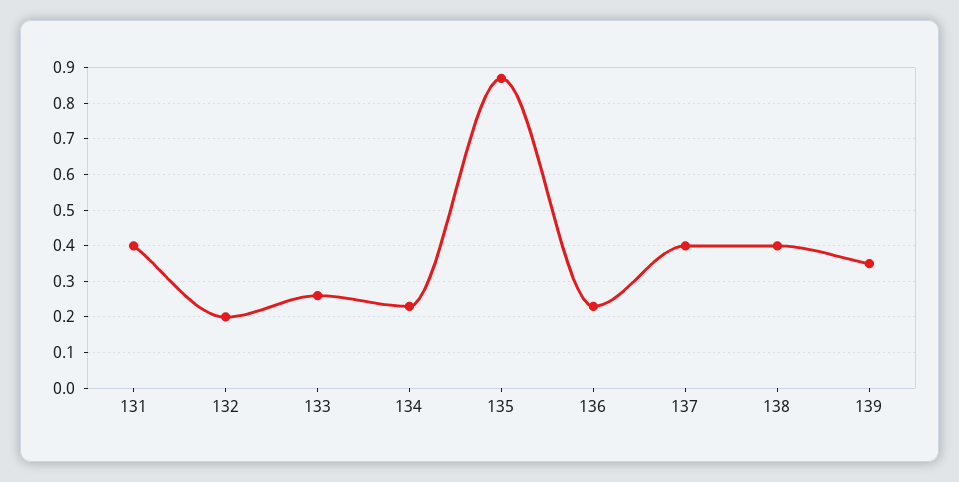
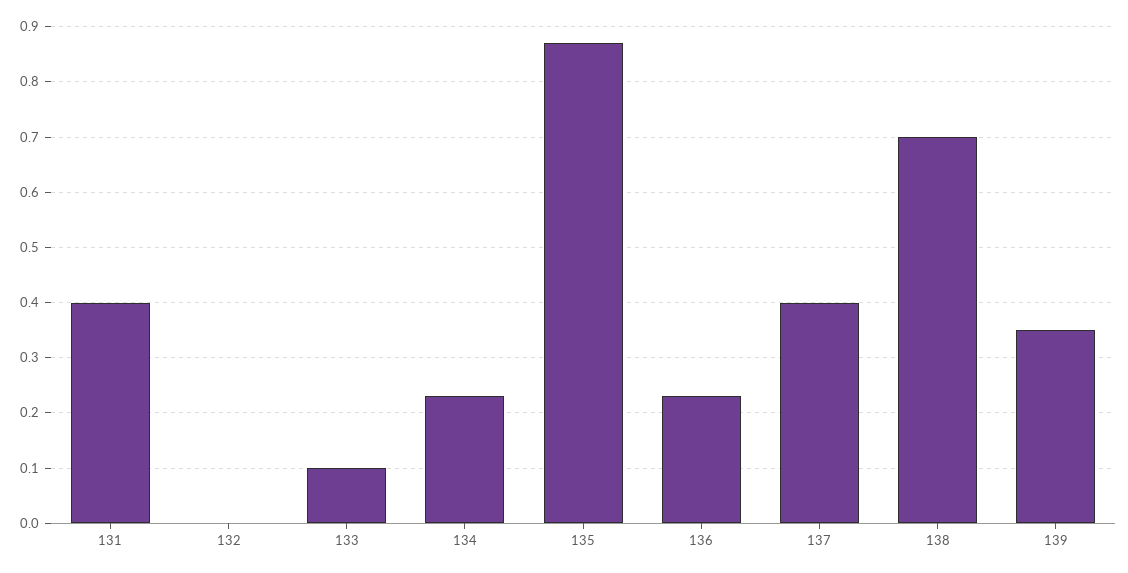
132: 0.2 -> 0
133: 0.25 -> 0.1
138: 0.4 -> 0.7

